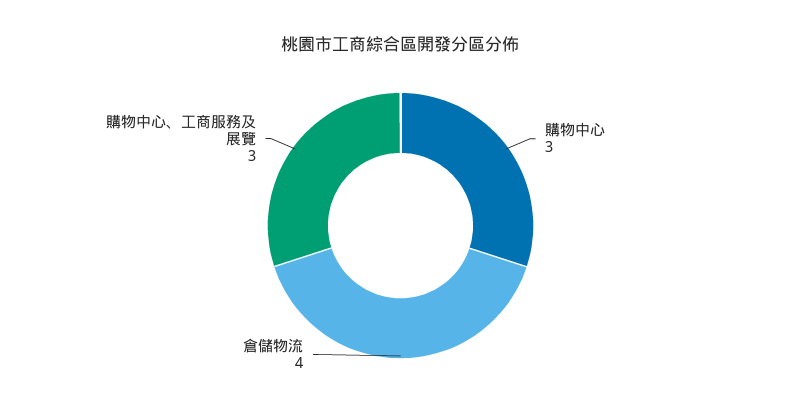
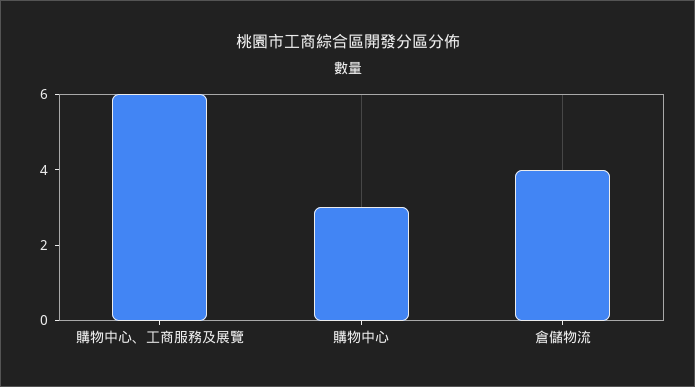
購物中心、工商服務及展覽: 3 -> 6

